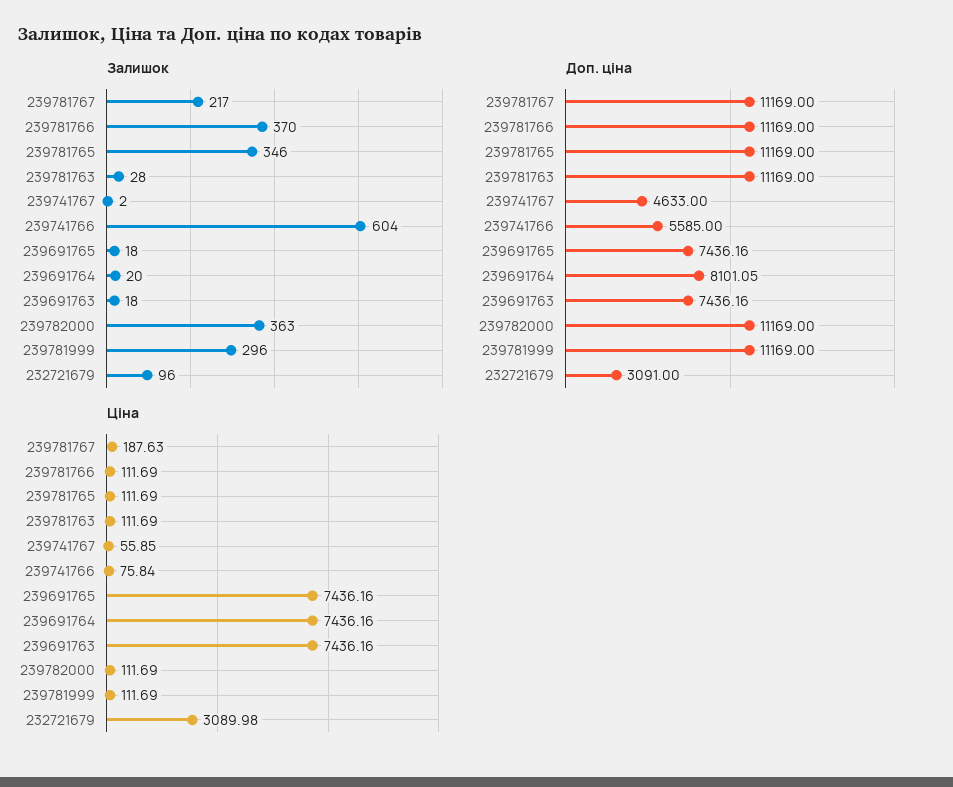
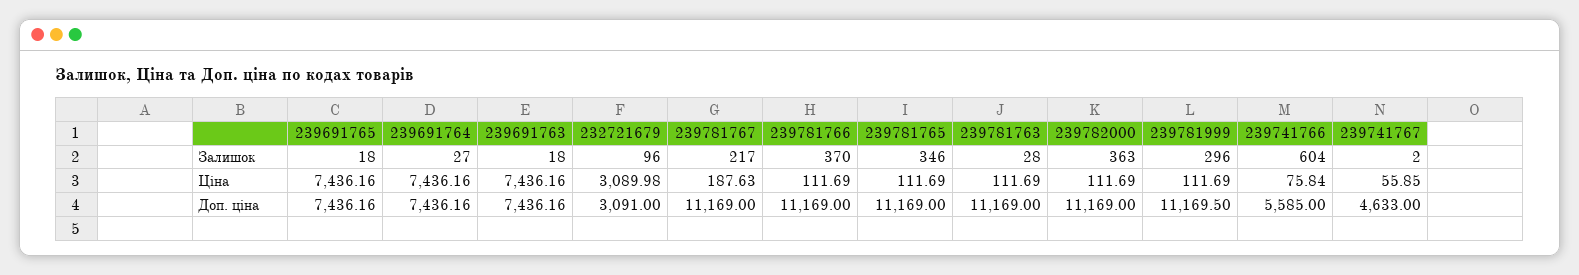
Залишок, 239691764: 20 -> 27
Доп. ціна, 239691764: 8101.05 -> 7436.16
Доп. ціна, 239781999: 11169 -> 11169.5

